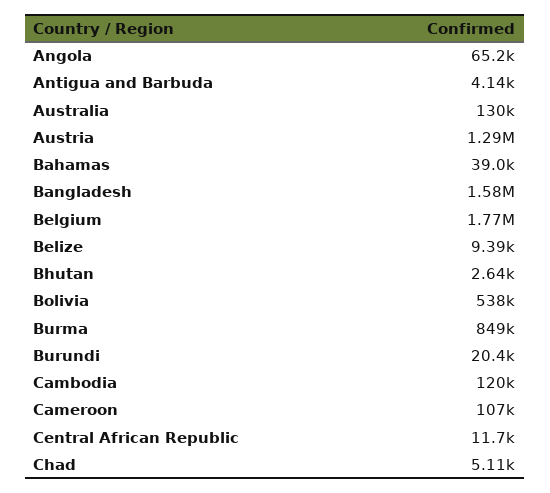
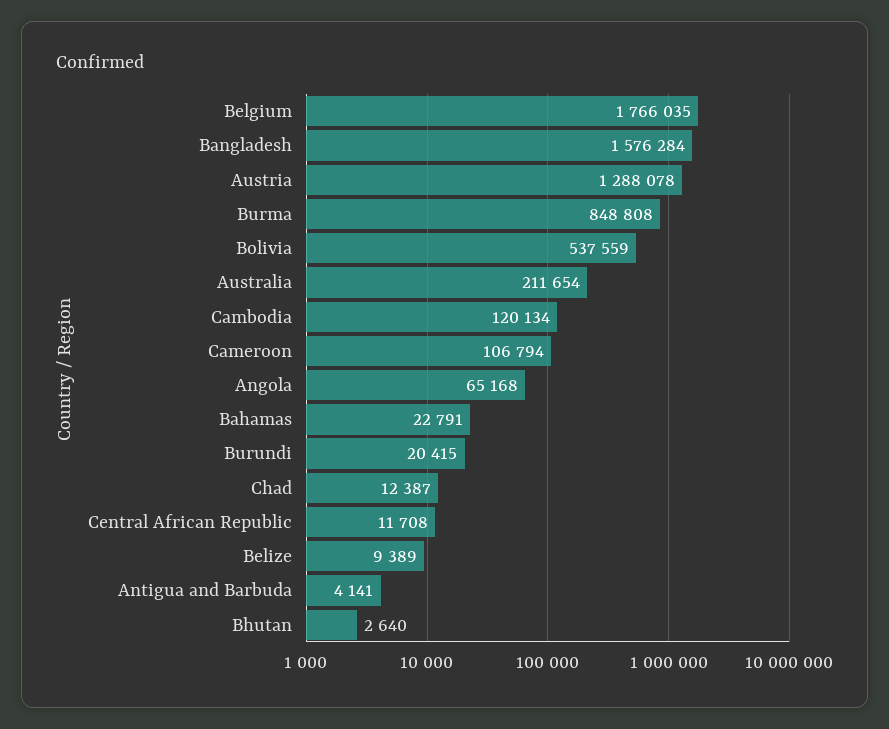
Australia: 130000 -> 211654
Bahamas: 39000 -> 22791
Chad: 5110 -> 12387

